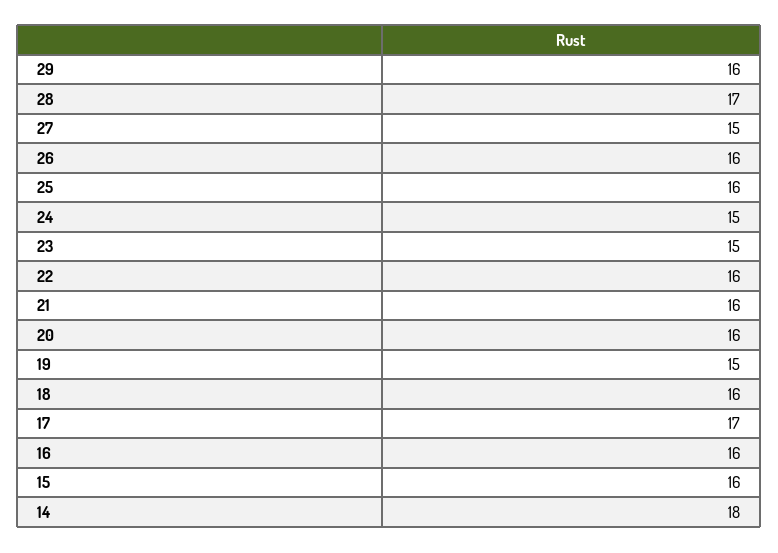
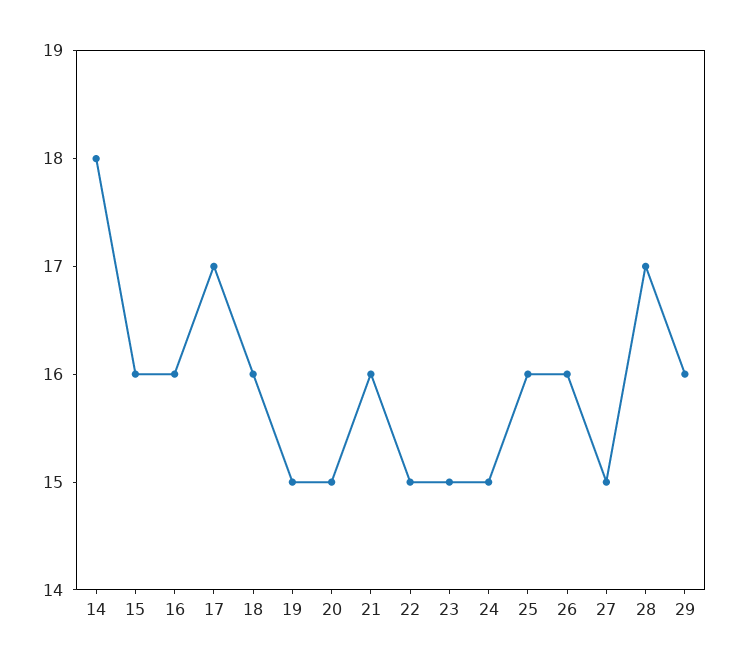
22: 16 -> 15
20: 16 -> 15

